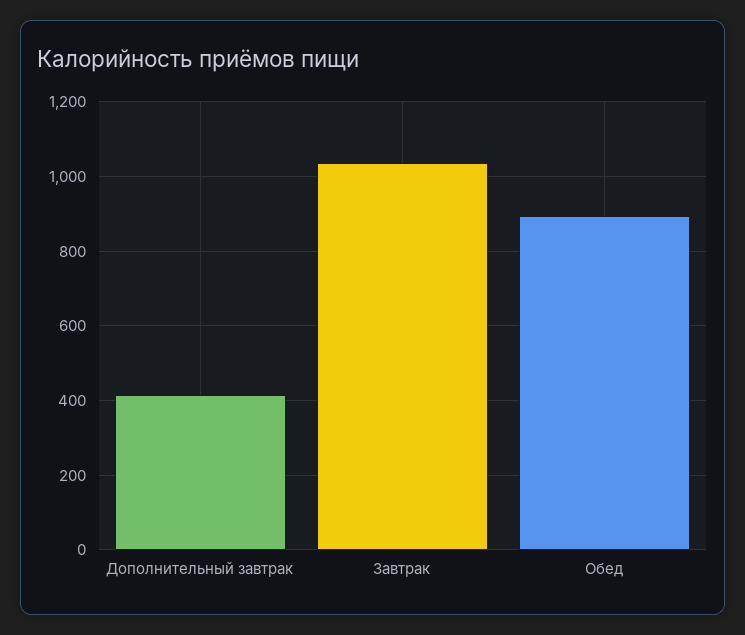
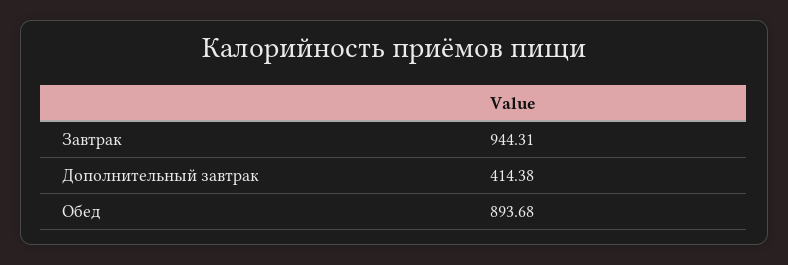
Завтрак: 1040 -> 944.31

